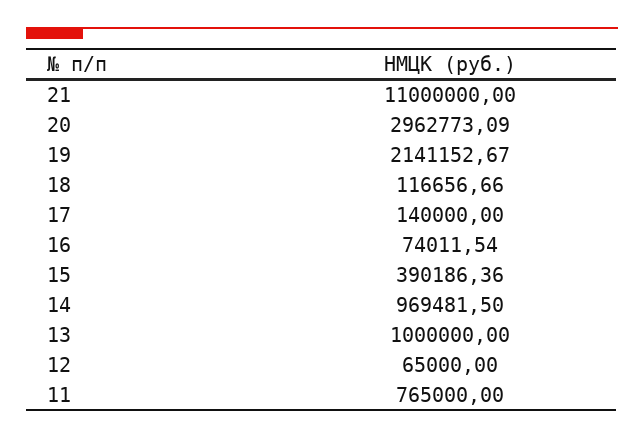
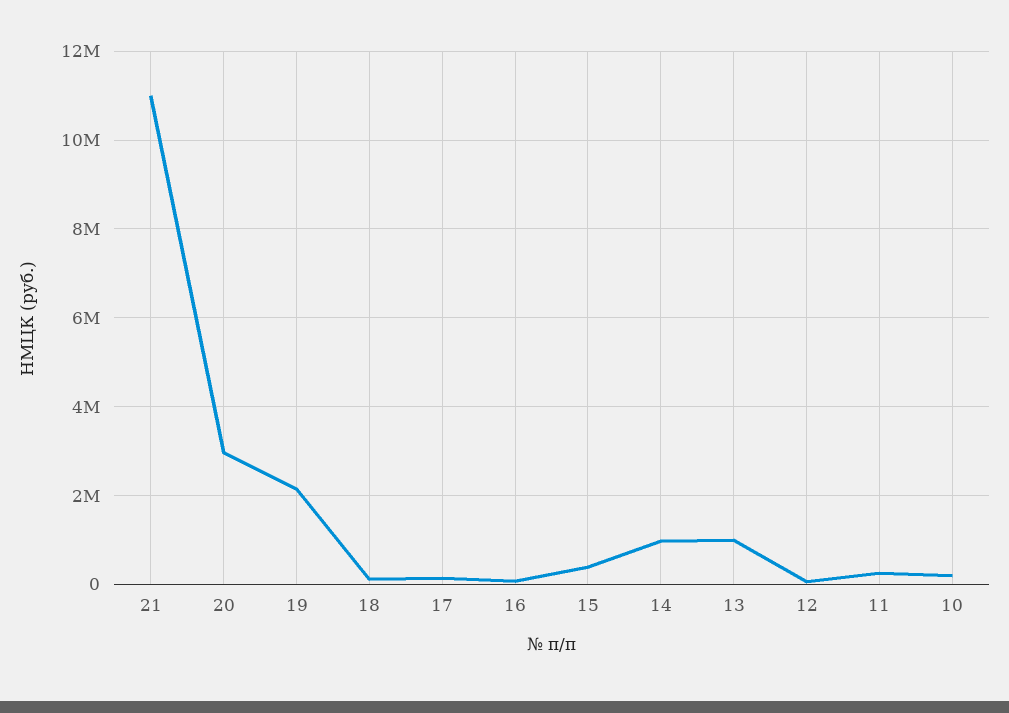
11: 765000 -> 200000
10: none -> 200000

